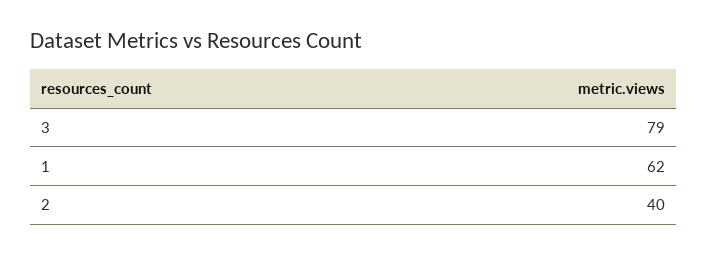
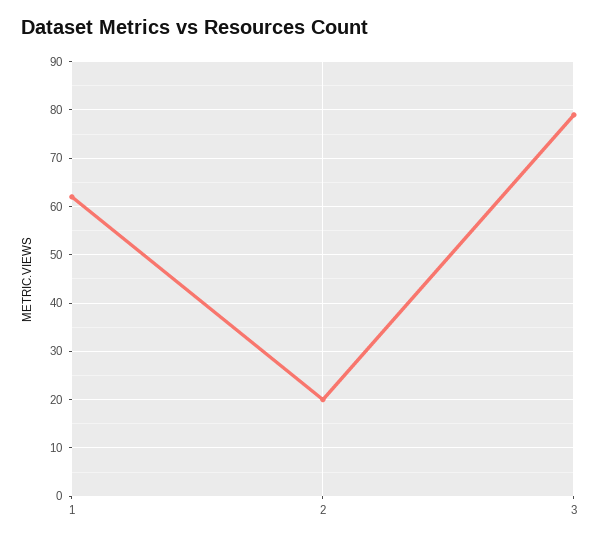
2: 40 -> 20

